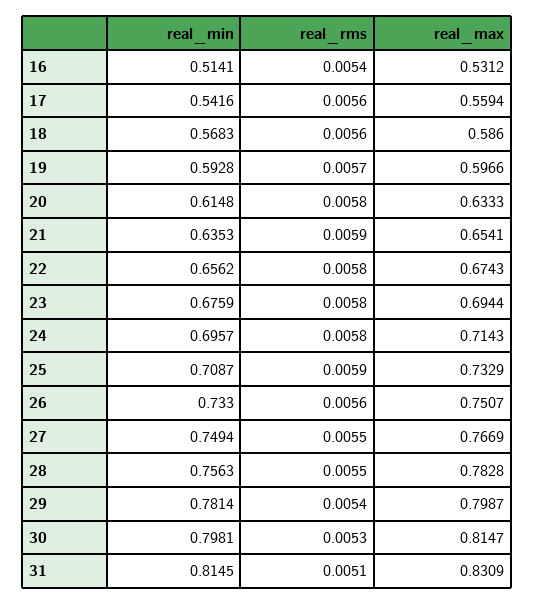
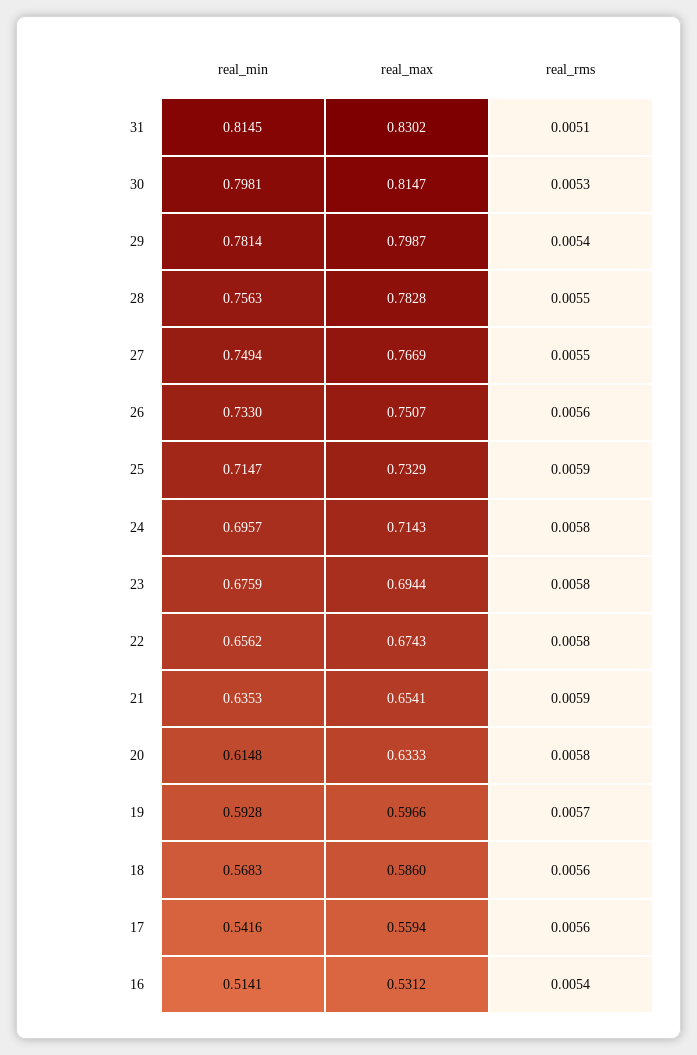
real_min, 25: 0.7087 -> 0.7147
real_max, 31: 0.8309 -> 0.8302

